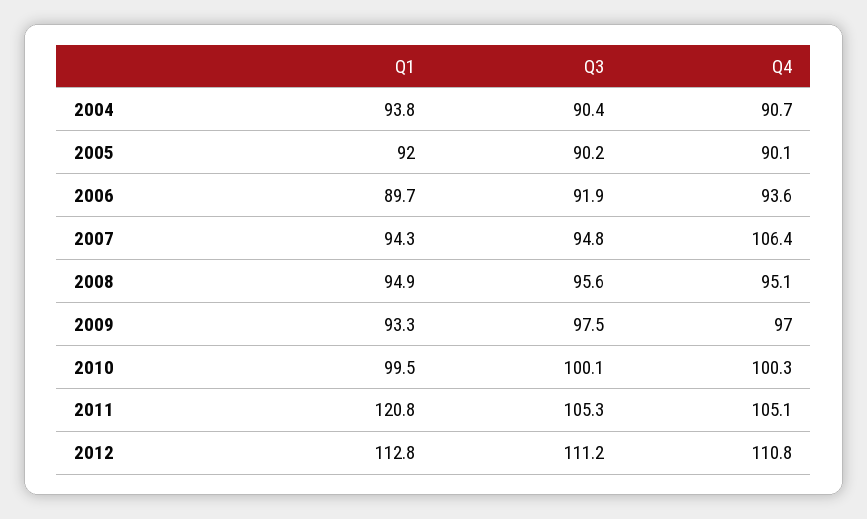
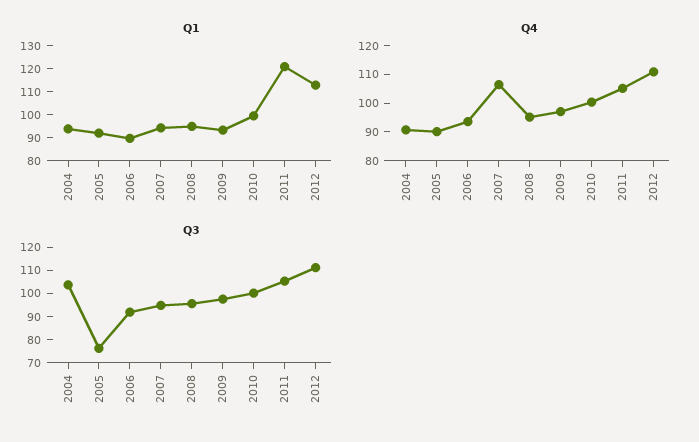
Q3, 2004: 90.4 -> 105
Q3, 2005: 90.2 -> 75

